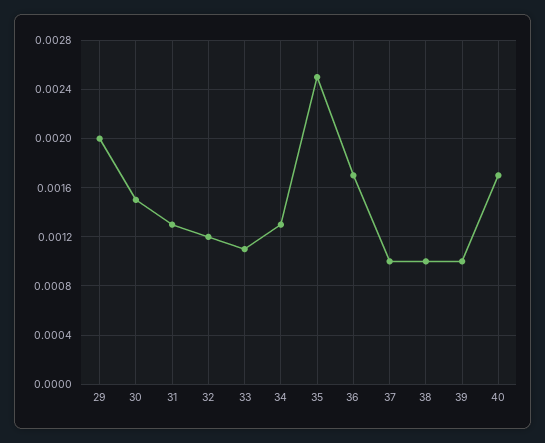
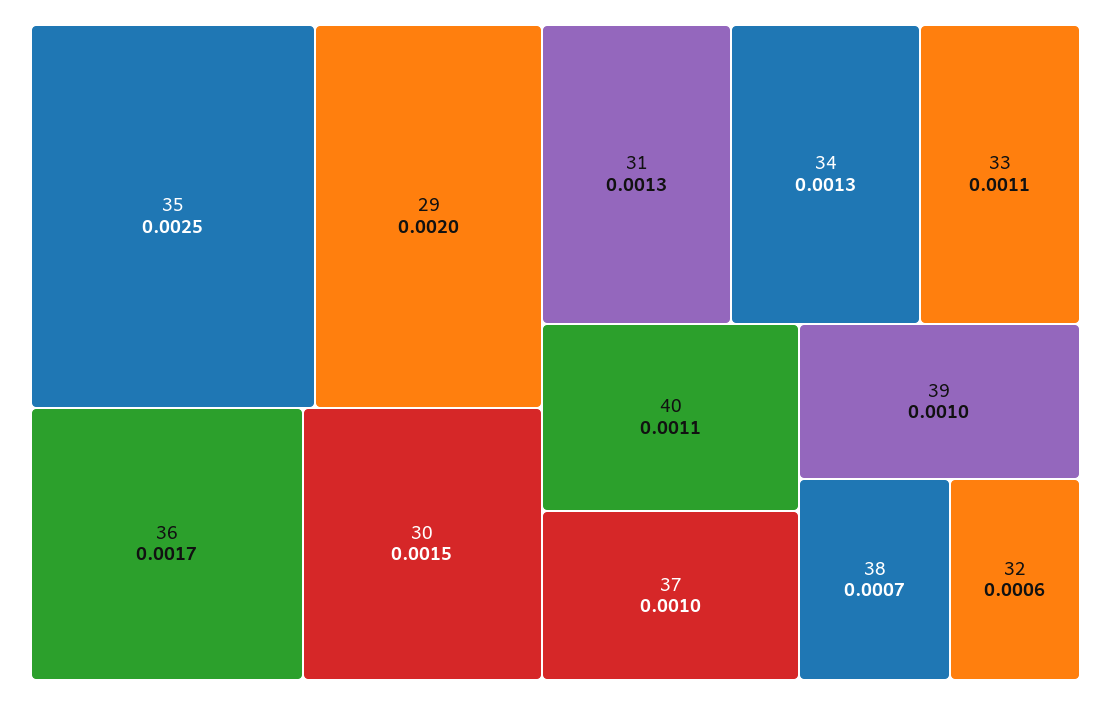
32: 0.0012 -> 0.0006
38: 0.001 -> 0.0007
40: 0.0017 -> 0.0011

